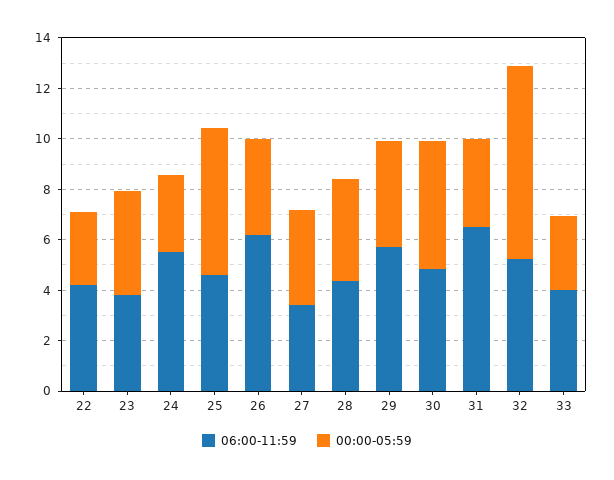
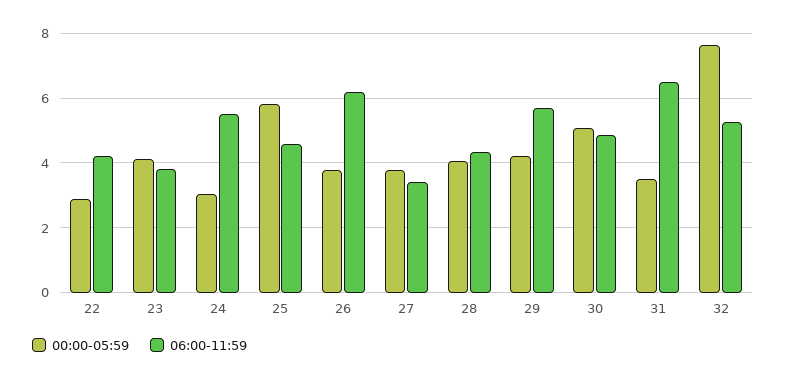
06:00-11:59, 33: 4 -> none
00:00-05:59, 33: 3 -> none

